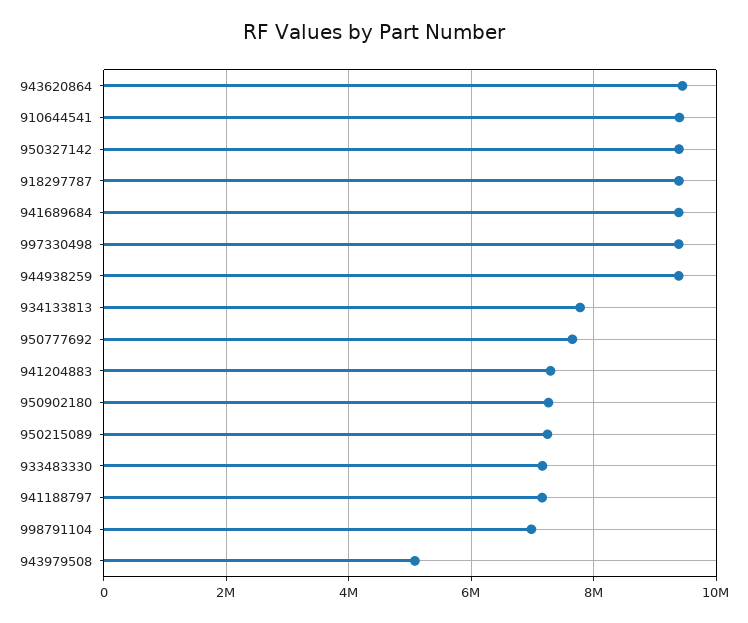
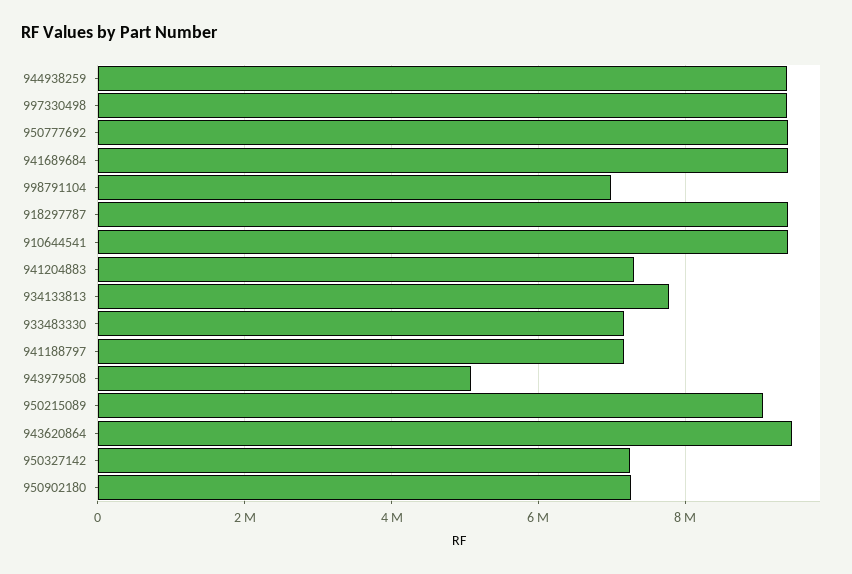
950327142: 9400000 -> 7200000
950777692: 7600000 -> 9400000
950215089: 7200000 -> 9000000

